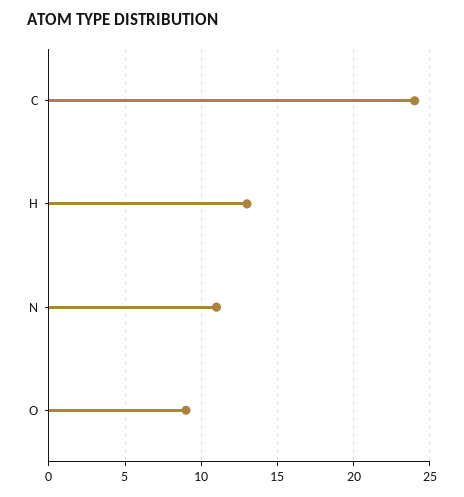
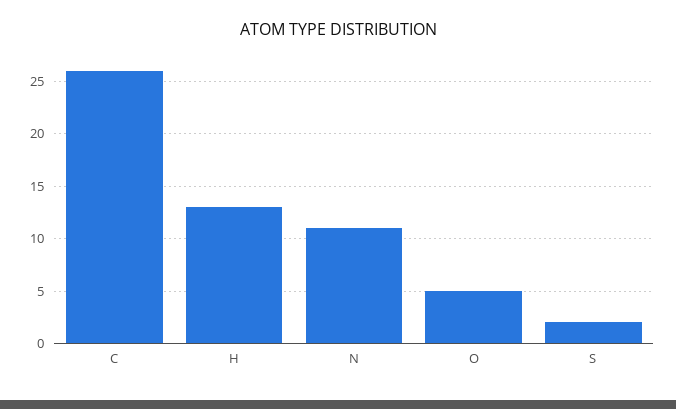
C: 24 -> 26
O: 9 -> 5
S: none -> 2

